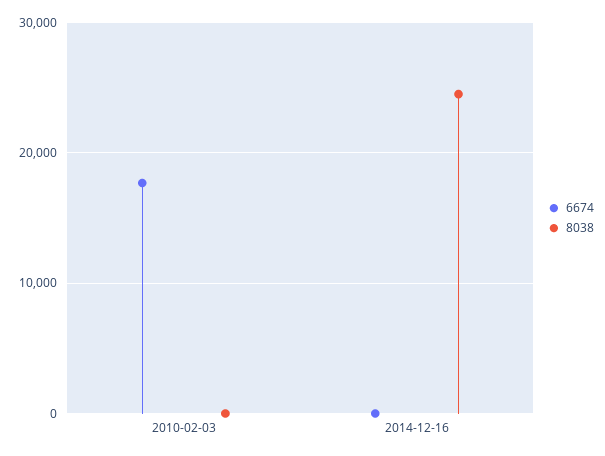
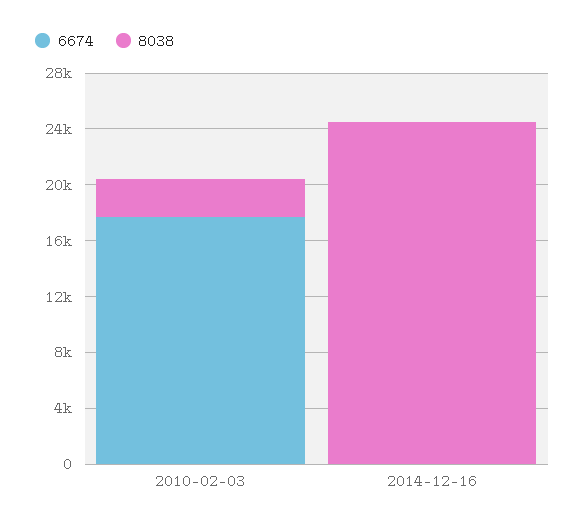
8038, 2010-02-03: 0 -> 3000

